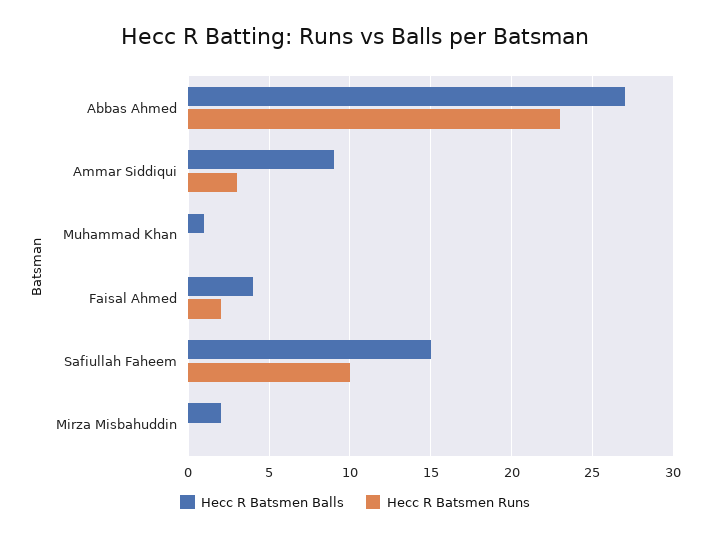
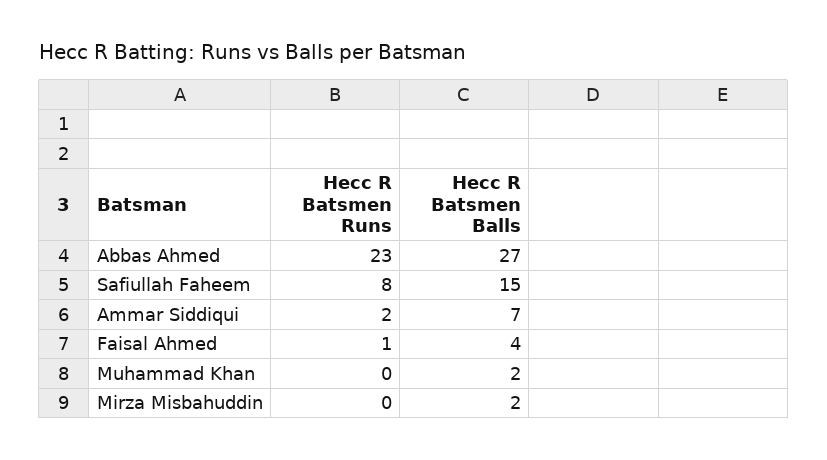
Hecc R Batsmen Balls, Ammar Siddiqui: 9 -> 7
Hecc R Batsmen Runs, Ammar Siddiqui: 3 -> 2
Hecc R Batsmen Balls, Muhammad Khan: 1 -> 2
Hecc R Batsmen Runs, Faisal Ahmed: 2 -> 1
Hecc R Batsmen Runs, Safiullah Faheem: 10 -> 8

